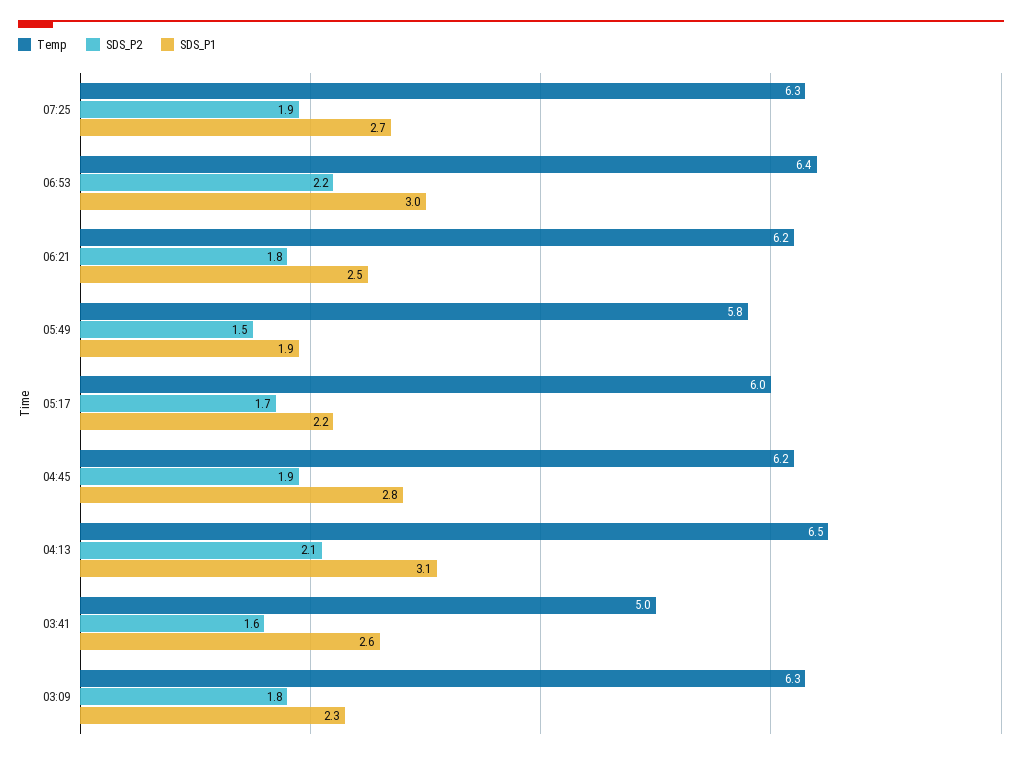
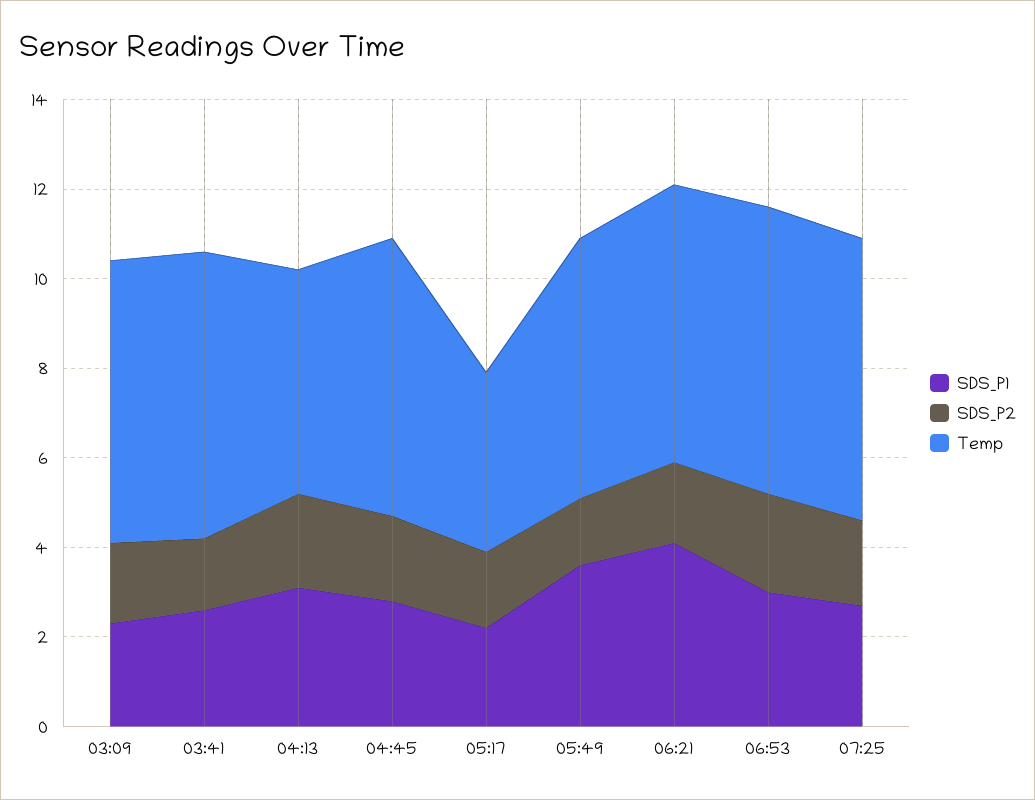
SDS_P1, 06:21: 2.5 -> 4
SDS_P1, 05:49: 1.9 -> 3.5
Temp, 05:17: 6 -> 4
Temp, 04:13: 6.5 -> 5
Temp, 03:41: 5 -> 6.5

